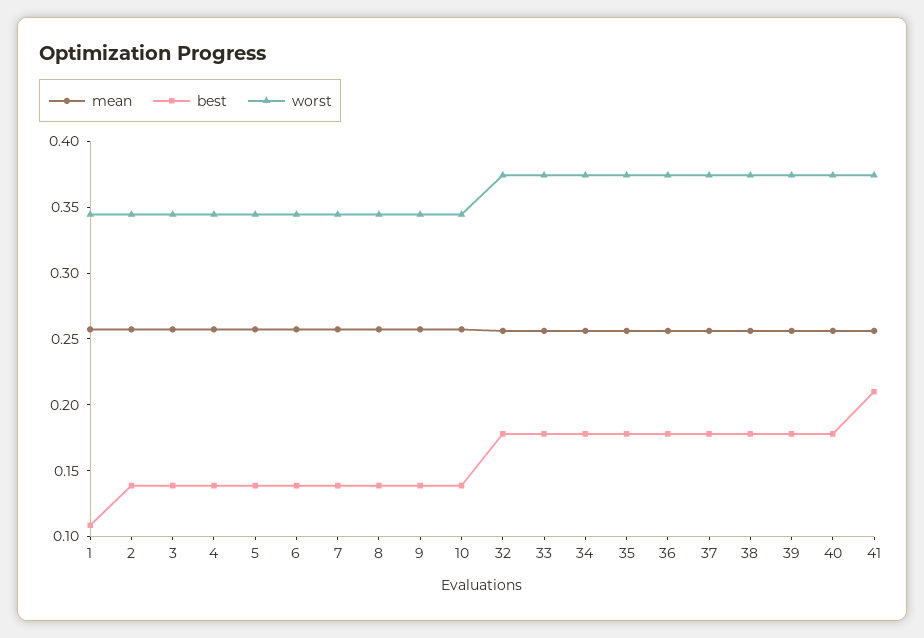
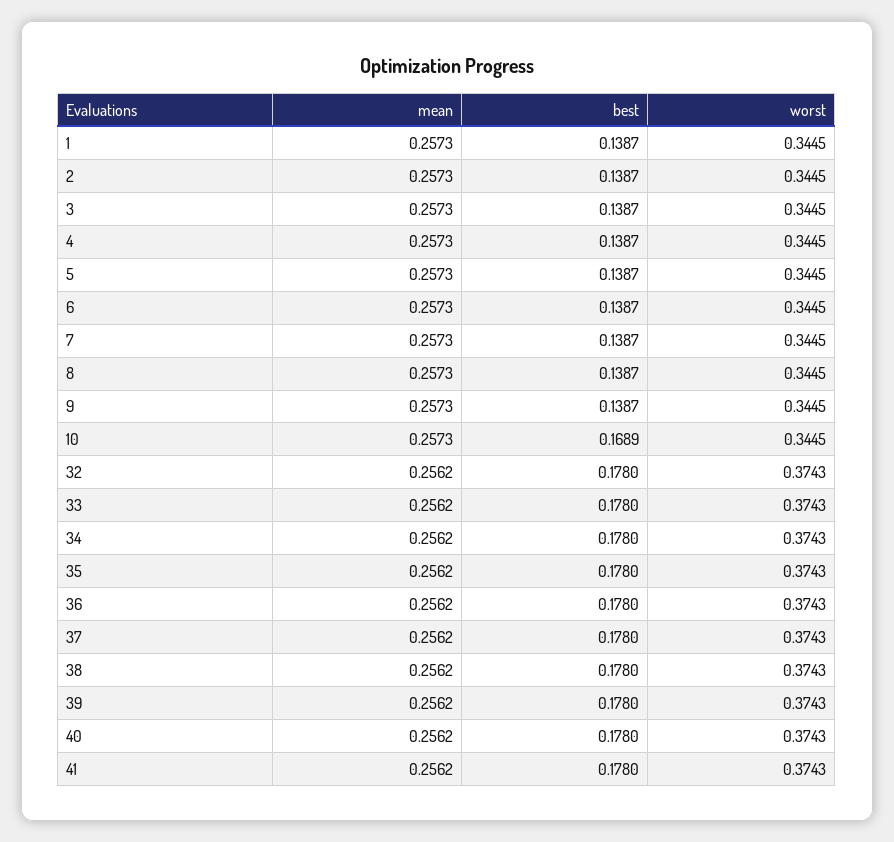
best, 1: 0.11 -> 0.1387
best, 10: 0.14 -> 0.1689
best, 41: 0.21 -> 0.178

